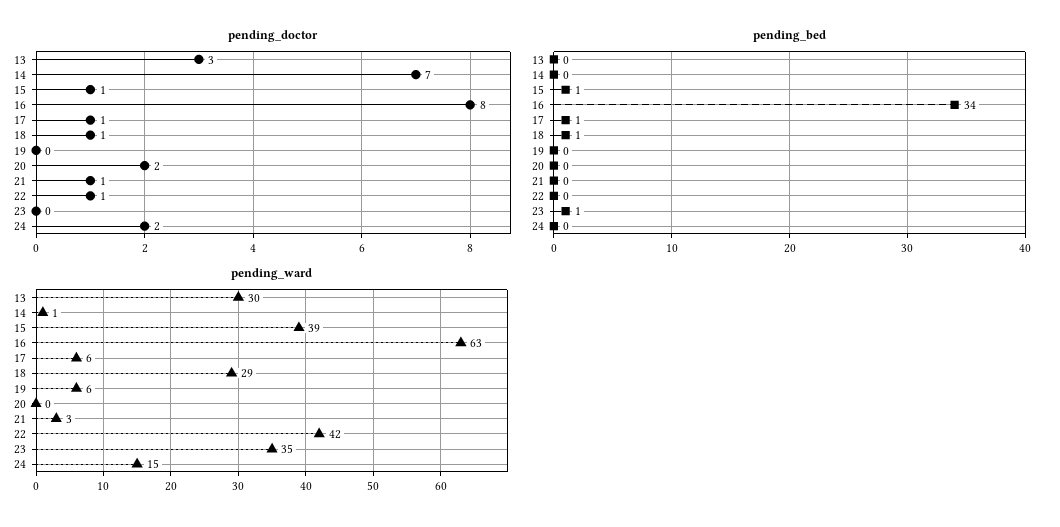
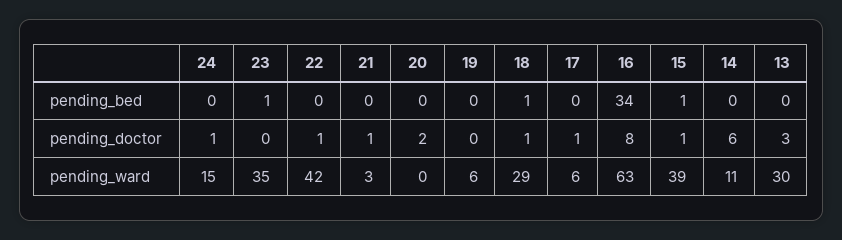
pending_doctor, 14: 7 -> 6
pending_doctor, 24: 2 -> 1
pending_bed, 17: 1 -> 0
pending_ward, 14: 1 -> 11

